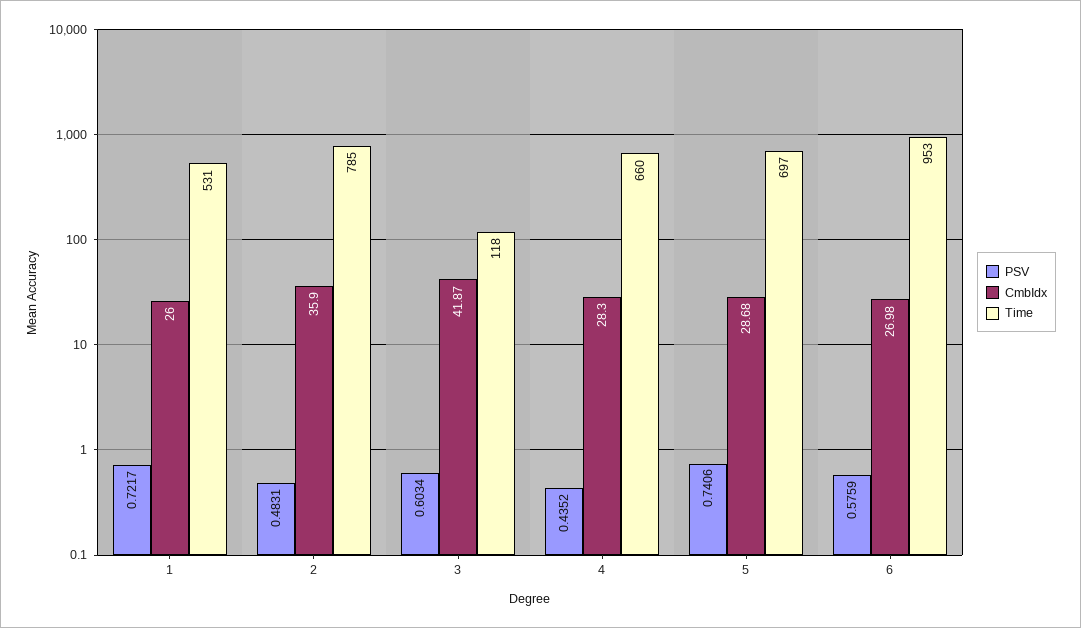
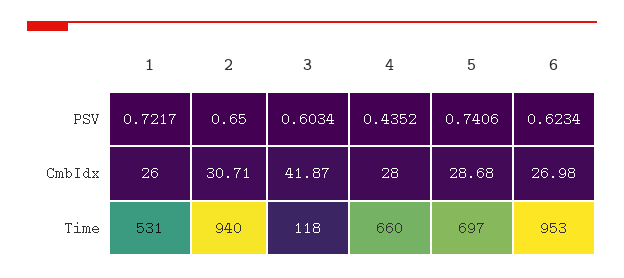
PSV, 2: 0.4831 -> 0.65
CmbIdx, 2: 35.9 -> 30.71
Time, 2: 785 -> 940
CmbIdx, 4: 28.3 -> 28
PSV, 6: 0.5759 -> 0.6234

